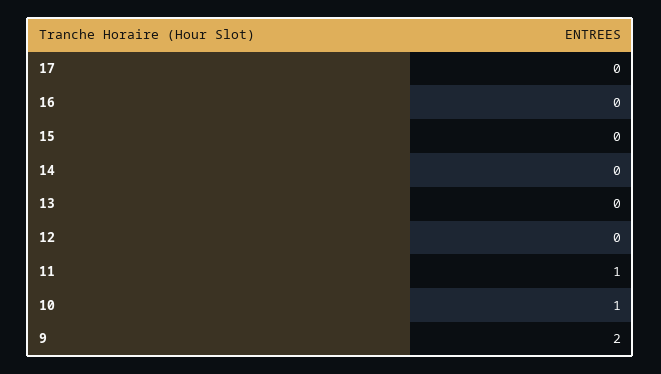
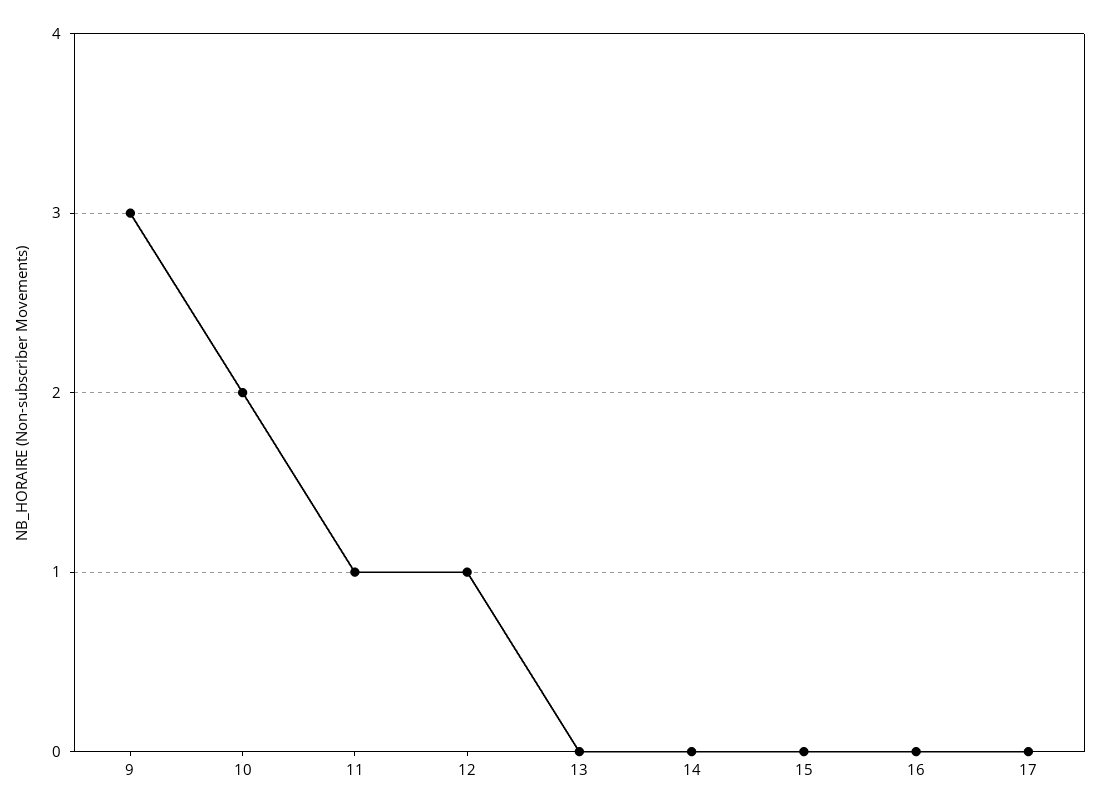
12: 0 -> 1
10: 1 -> 2
9: 2 -> 3

